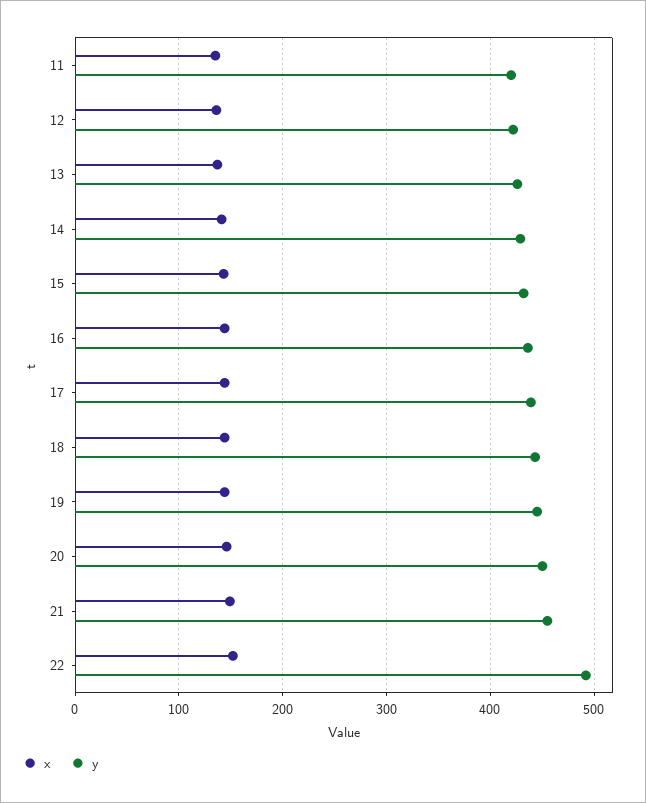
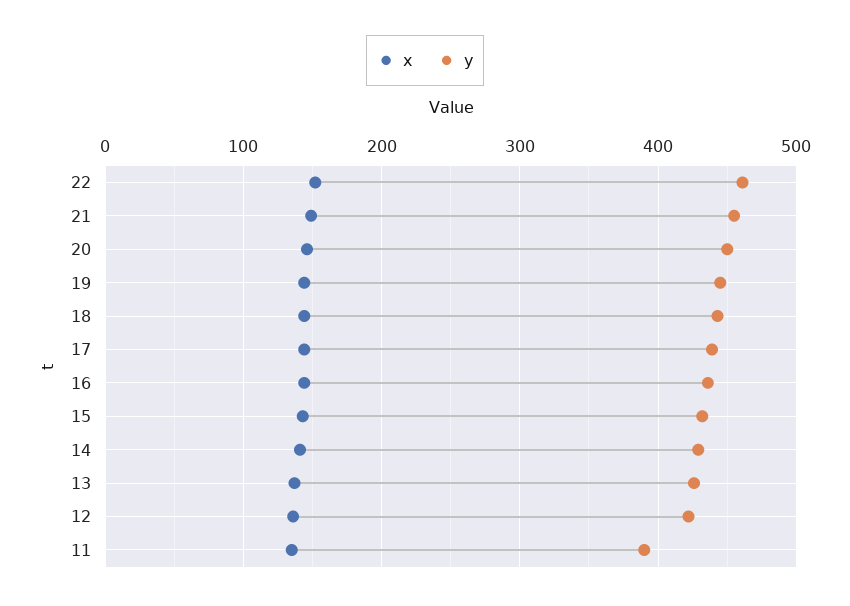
y, 11: 420 -> 390
y, 22: 490 -> 460

